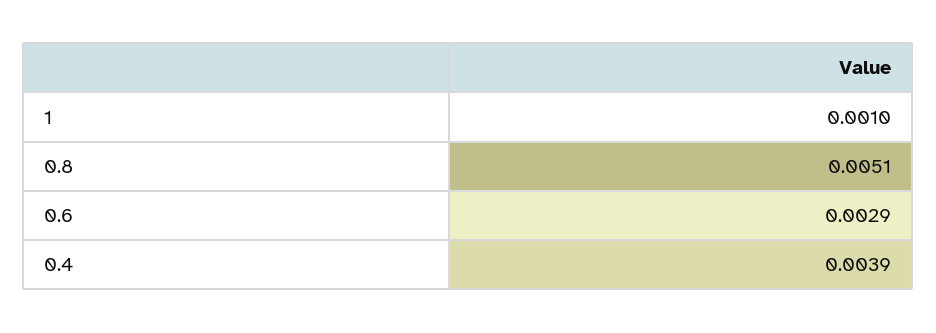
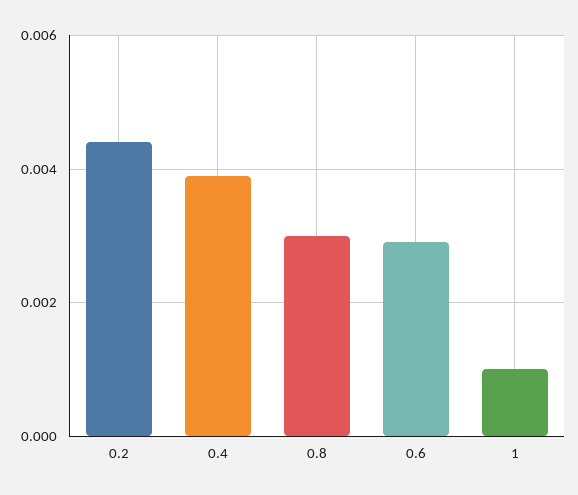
0.8: 0.0051 -> 0.003
0.2: none -> 0.0045

